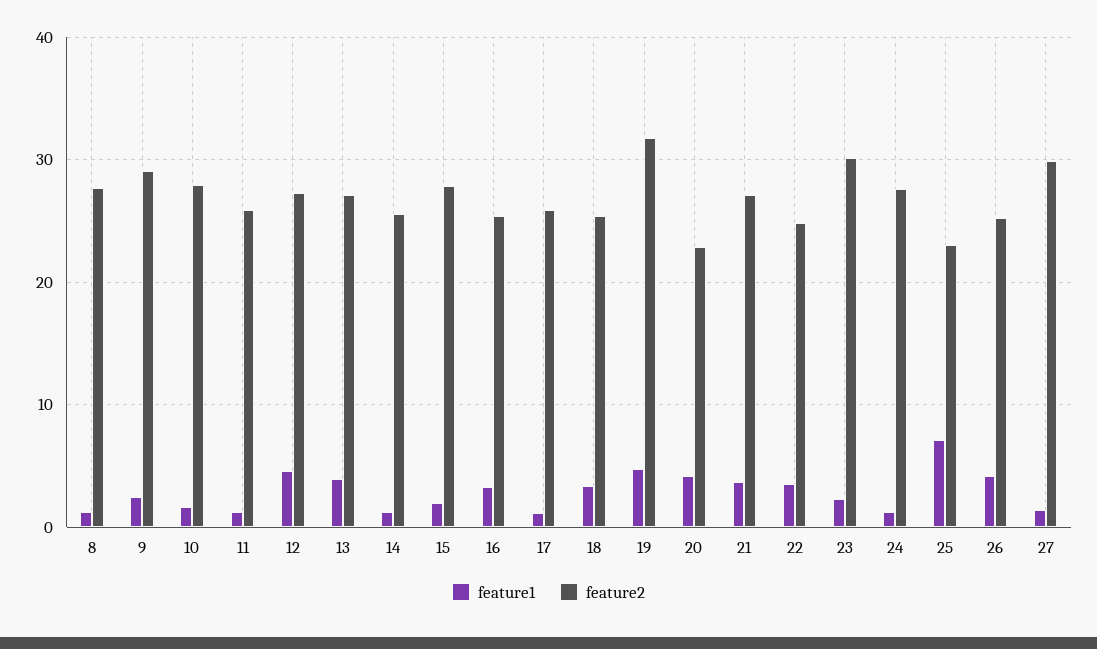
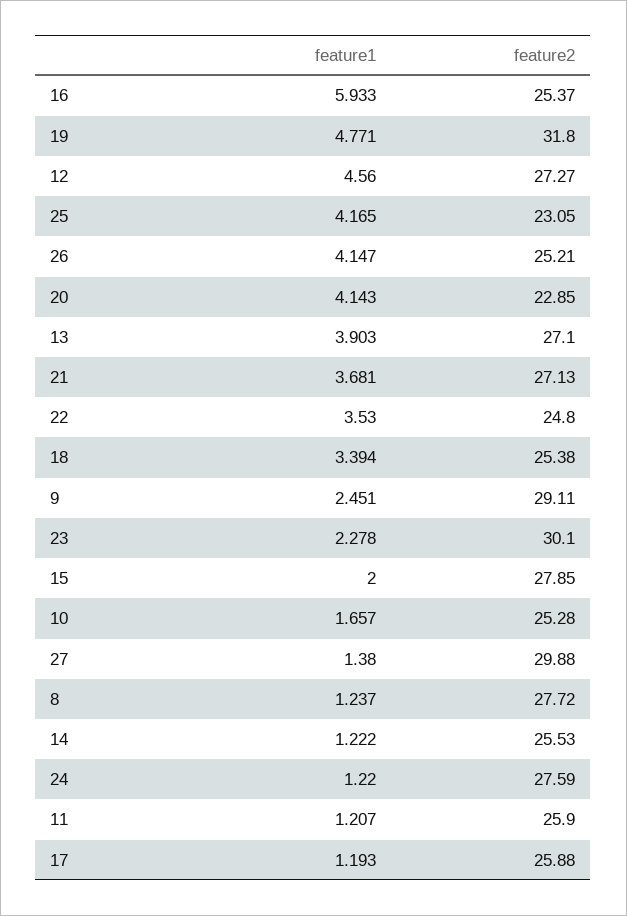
feature2, 10: 28 -> 25.28
feature1, 16: 3 -> 5.933
feature1, 25: 7 -> 4.165

